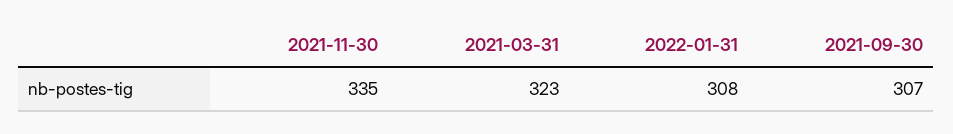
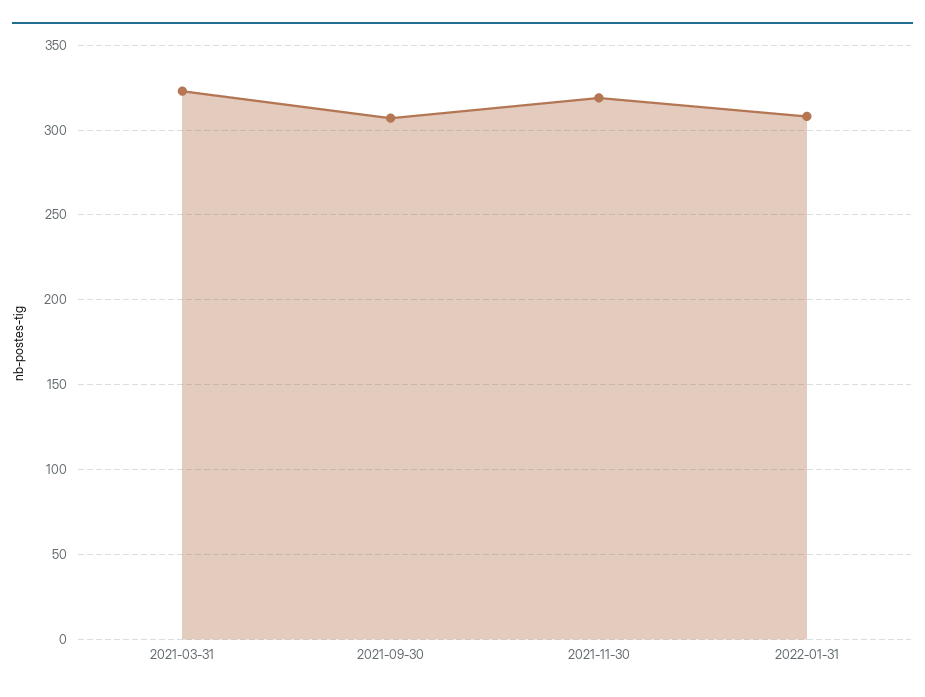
2021-11-30: 335 -> 320

